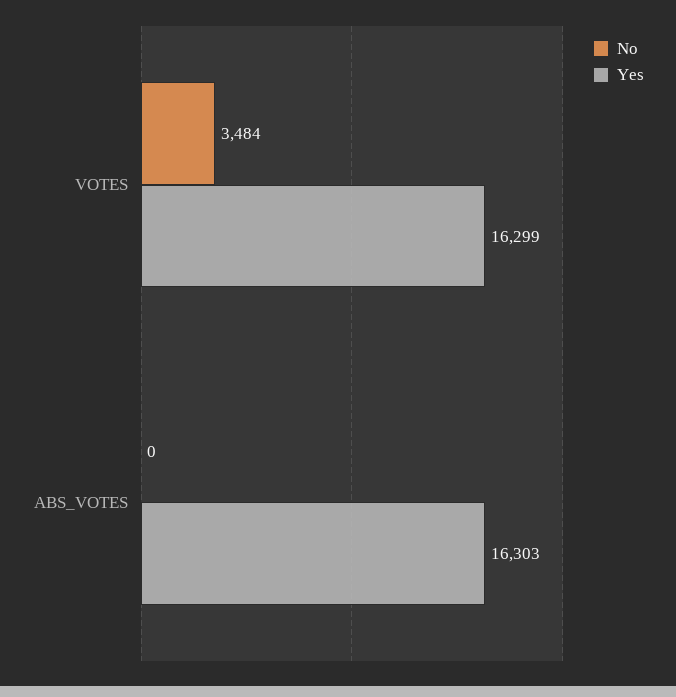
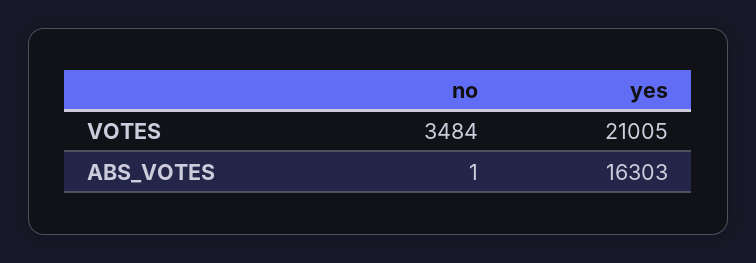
Yes, VOTES: 16299 -> 21005
No, ABS_VOTES: 0 -> 1

